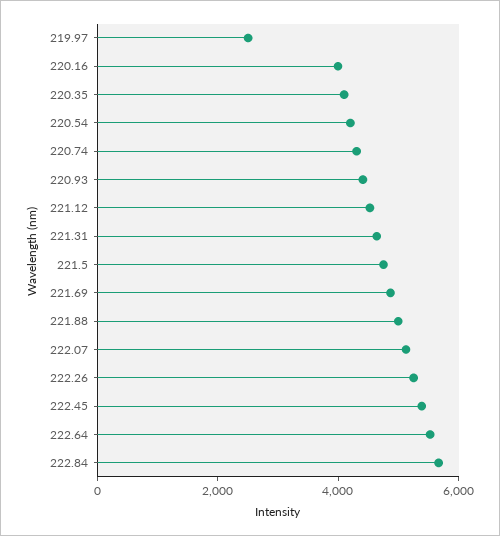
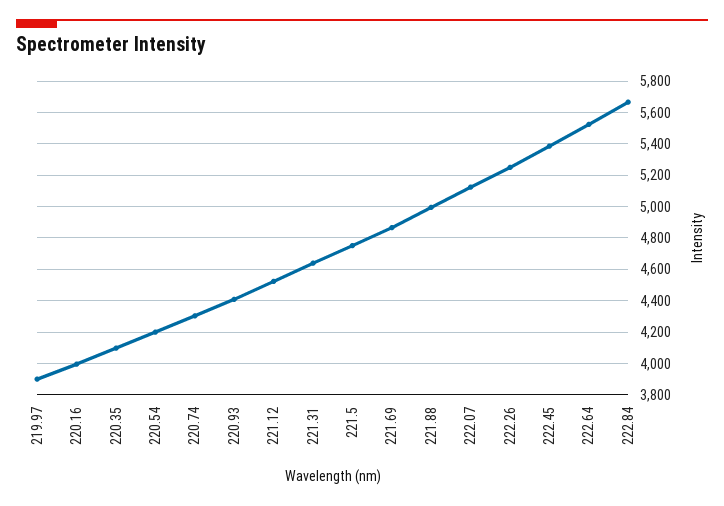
219.97: 2500 -> 3900

